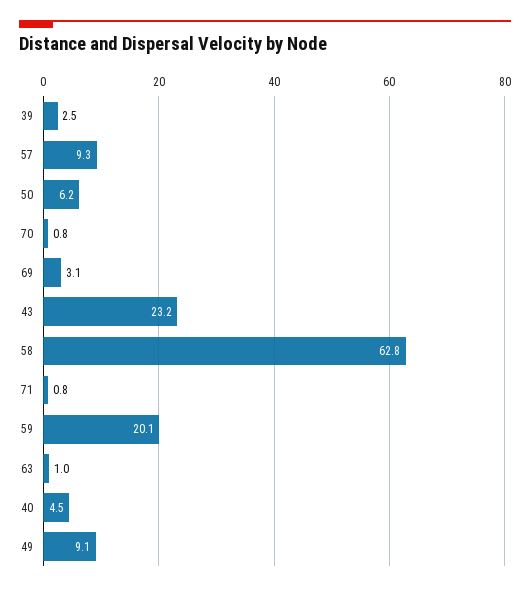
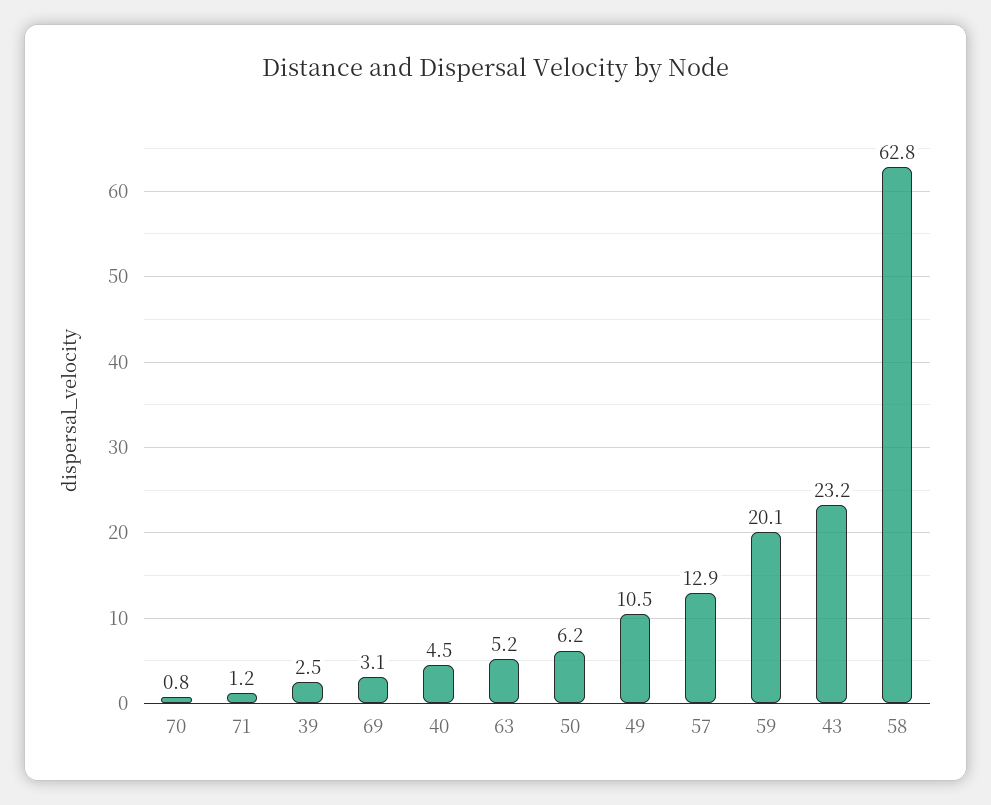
57: 9.3 -> 12.9
71: 0.8 -> 1.2
63: 1 -> 5.2
49: 9.1 -> 10.5

